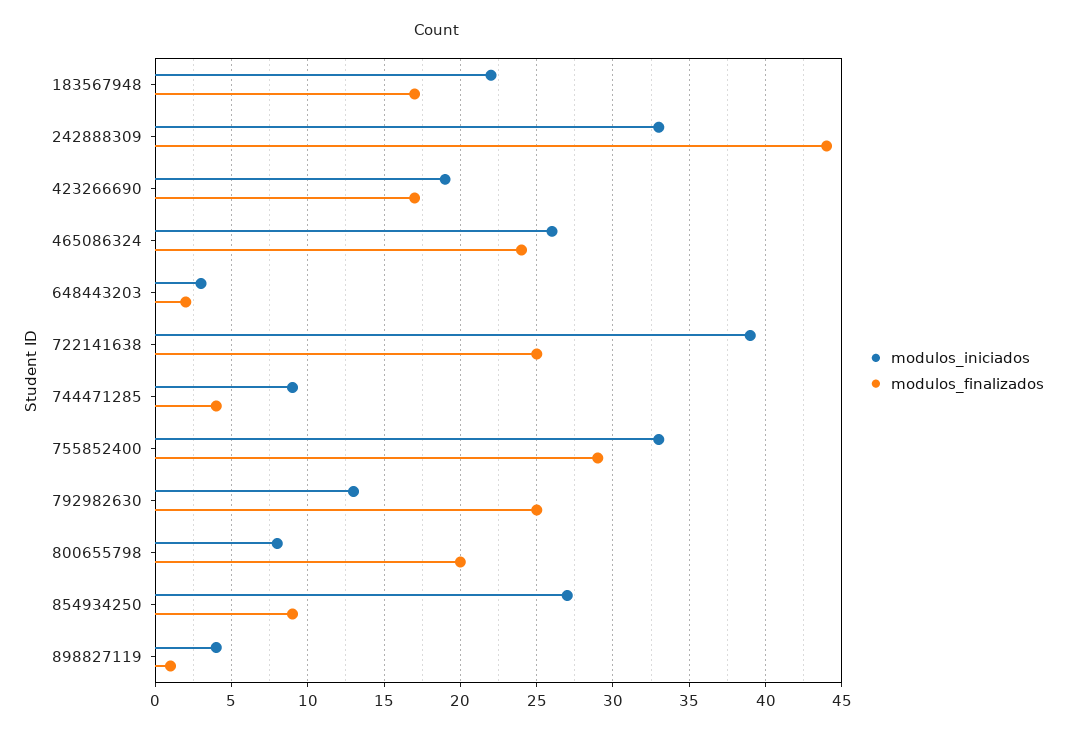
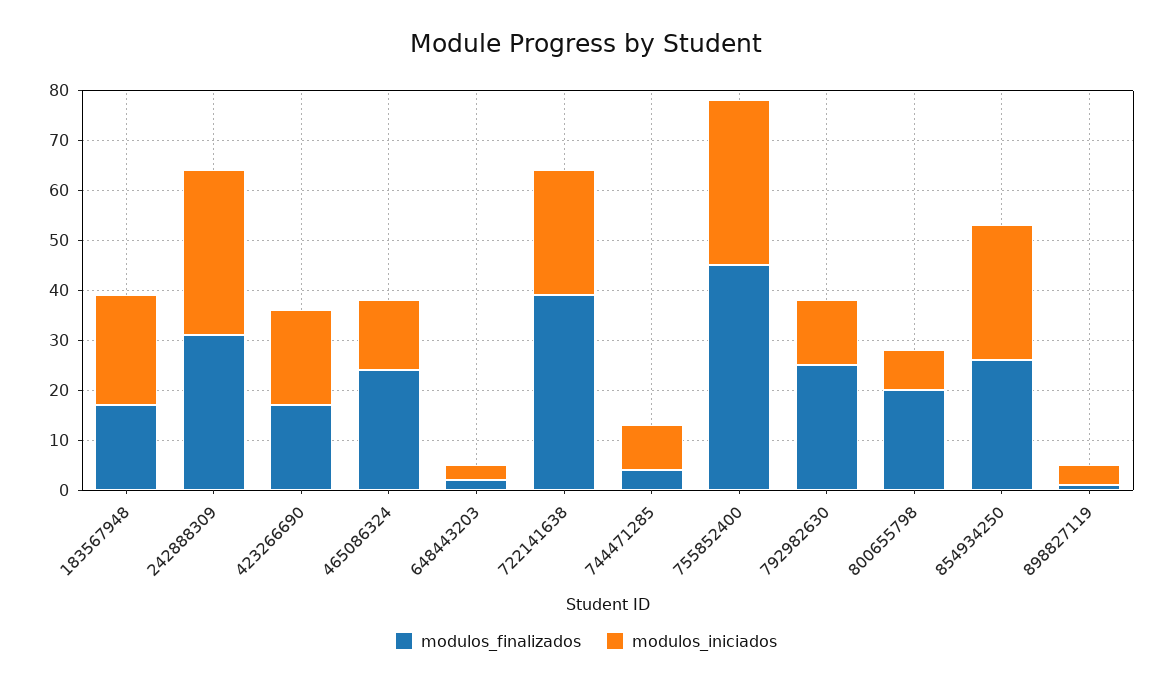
modulos_finalizados, 242888309: 44 -> 30
modulos_iniciados, 465086324: 26 -> 15
modulos_iniciados, 722141638: 39 -> 25
modulos_finalizados, 722141638: 25 -> 40
modulos_finalizados, 755852400: 29 -> 45
modulos_finalizados, 854934250: 9 -> 25

